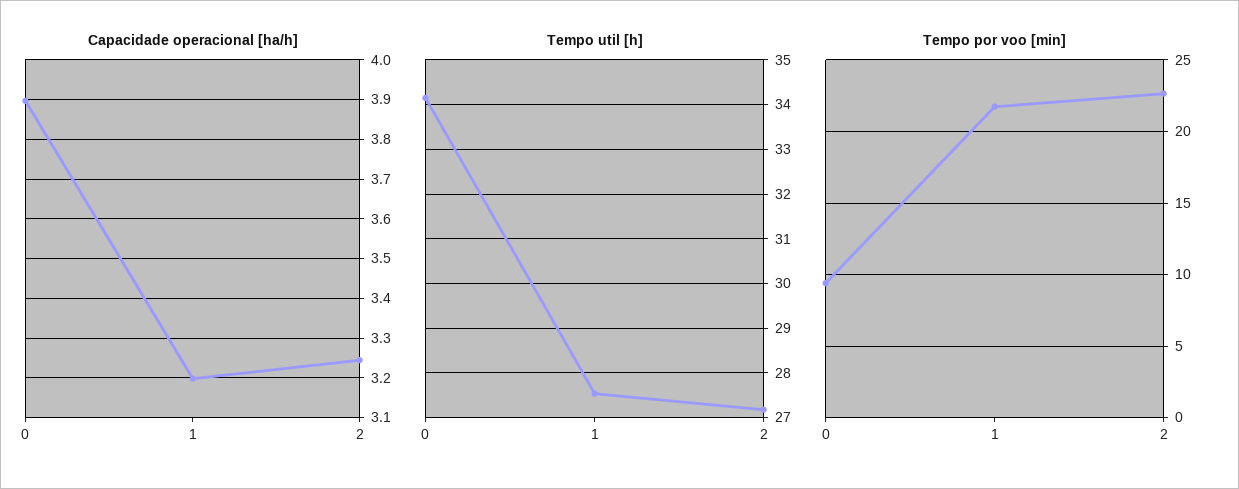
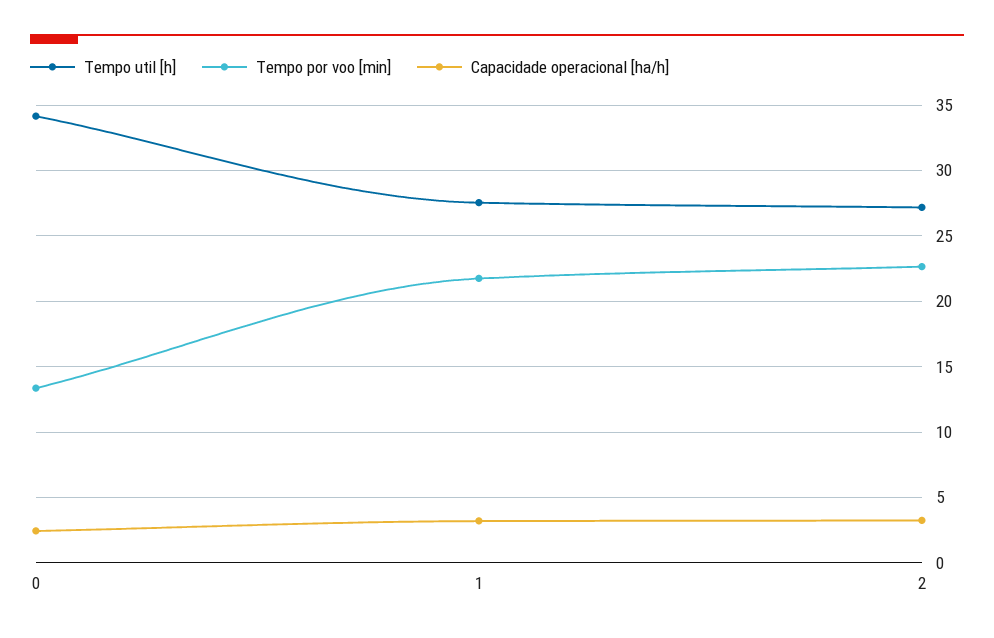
Capacidade operacional [ha/h], 0: 3.9 -> 2.5
Tempo por voo [min], 0: 9.5 -> 13.5

